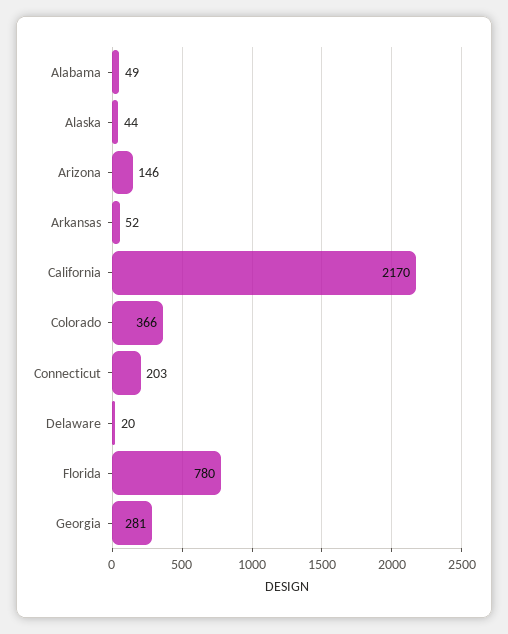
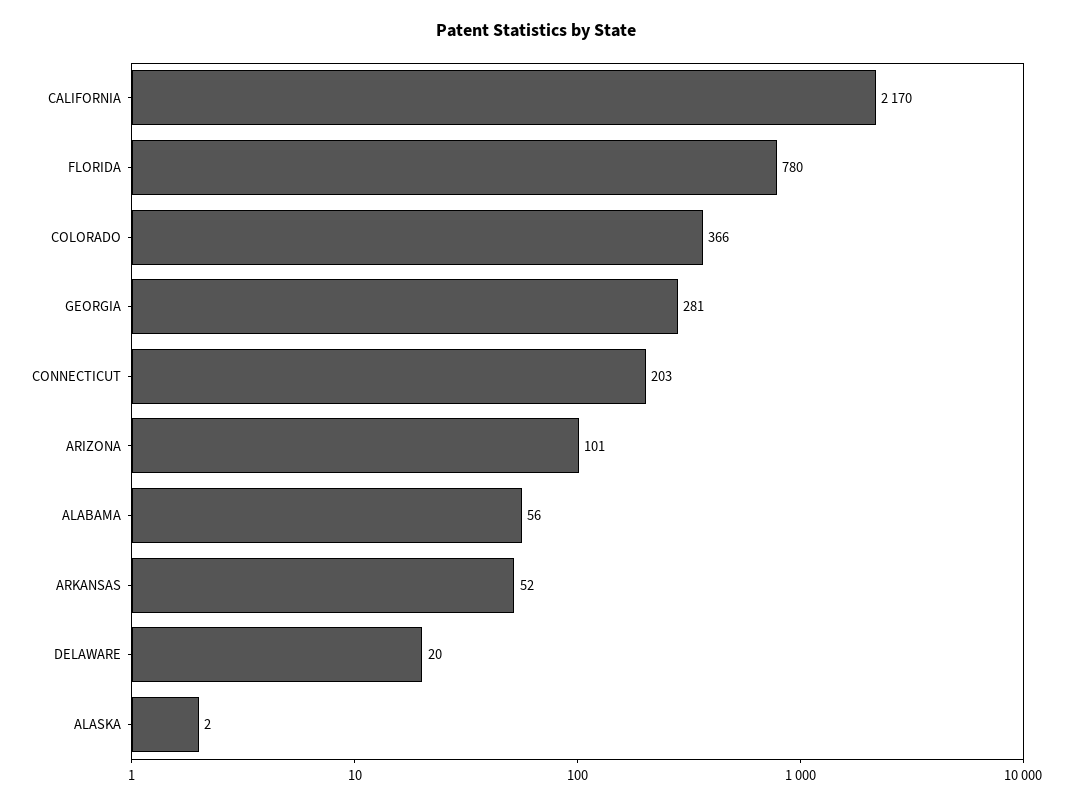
Alabama: 49 -> 56
Alaska: 44 -> 2
Arizona: 146 -> 101

